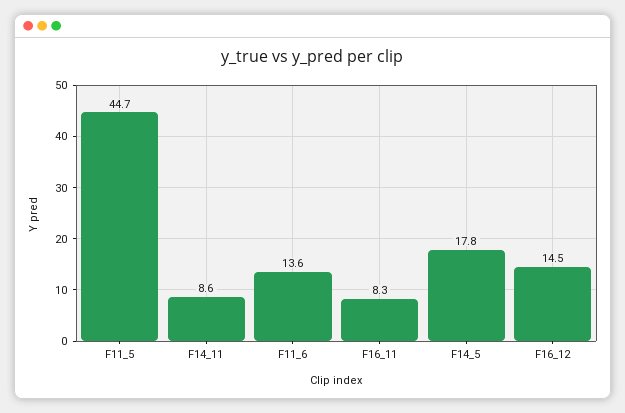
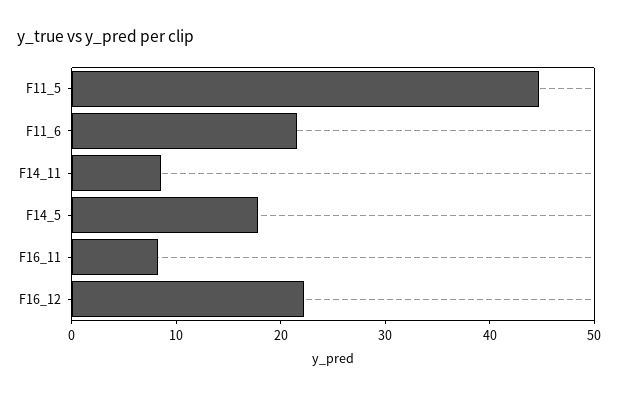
F11_6: 13.6 -> 22
F16_12: 14.5 -> 22

